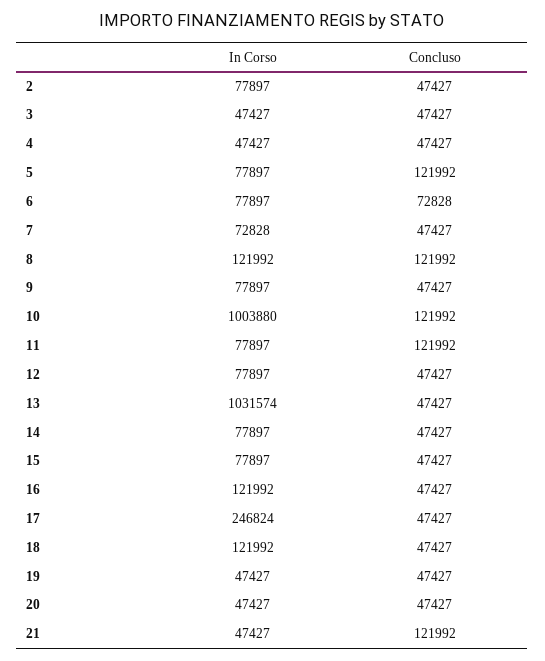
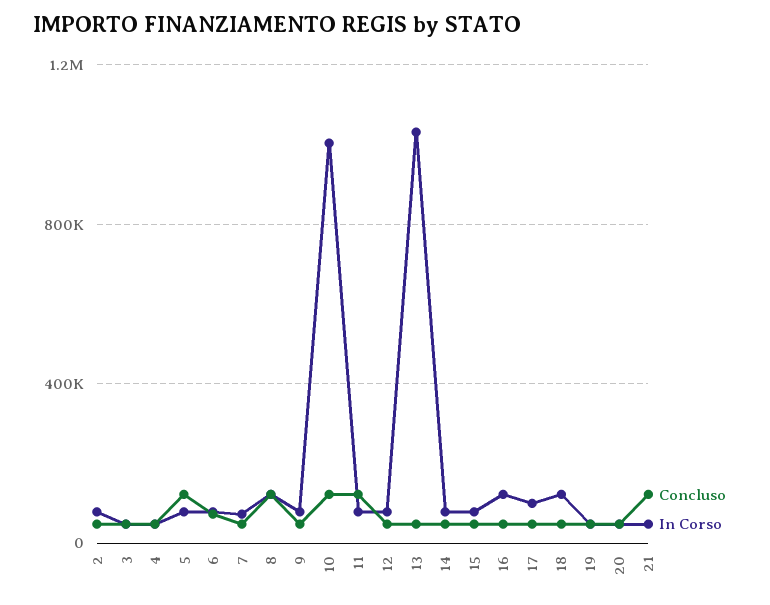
In Corso, 17: 246824 -> 100000

